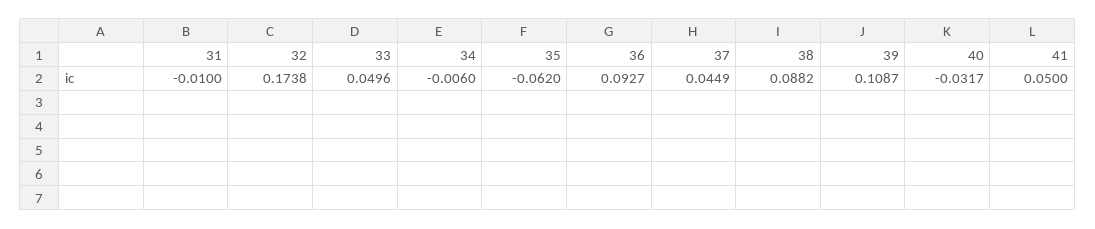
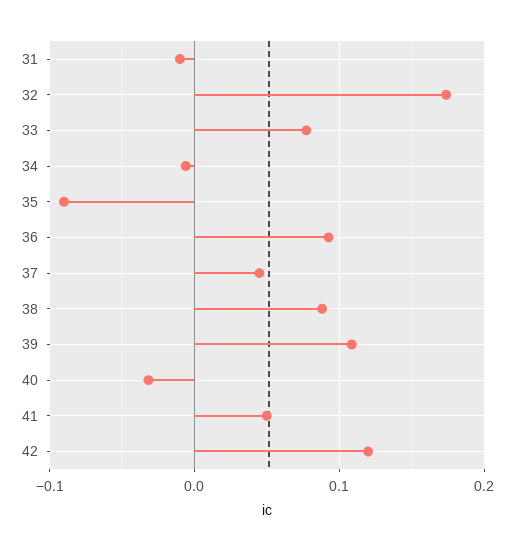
33: 0.0496 -> 0.08
35: -0.062 -> -0.09
42: none -> 0.12

